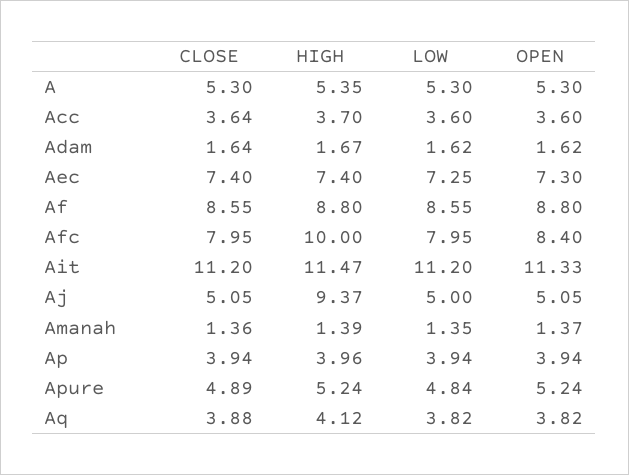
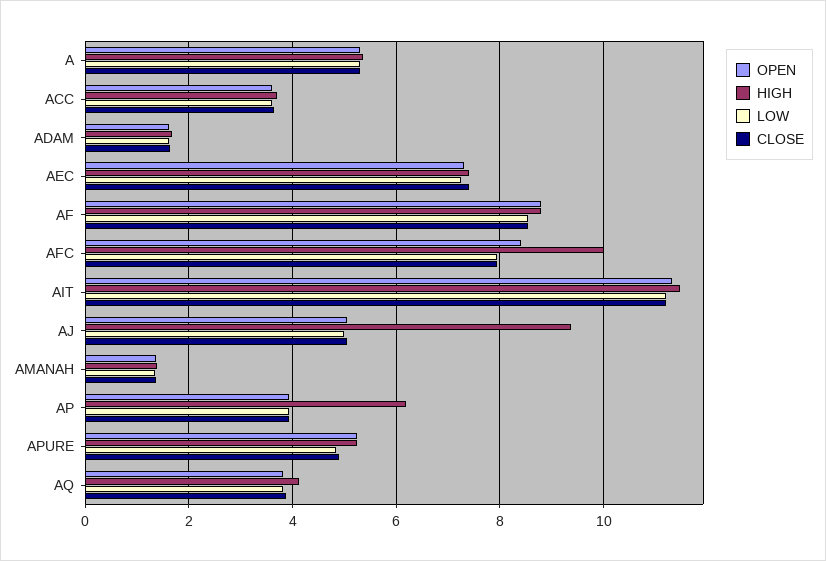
HIGH, Ap: 3.96 -> 6.2

